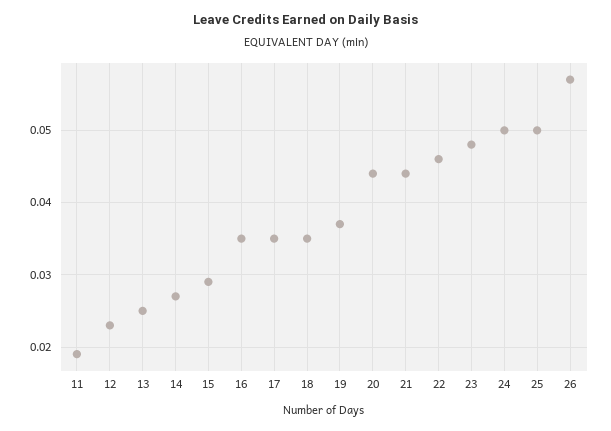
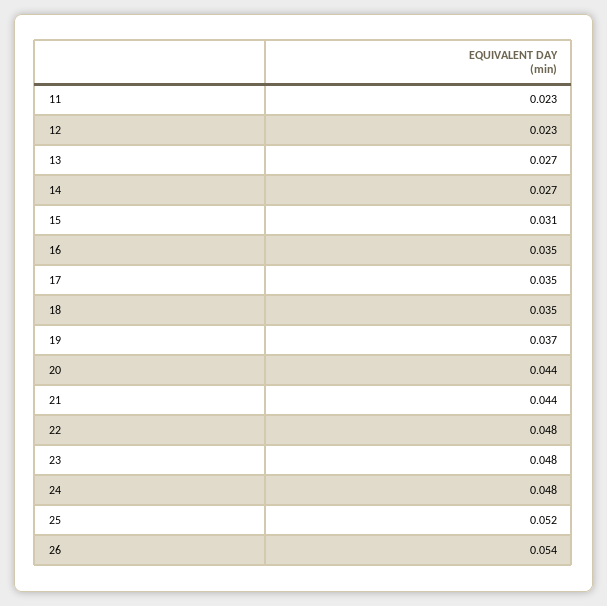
11: 0.019 -> 0.023
13: 0.025 -> 0.027
15: 0.029 -> 0.031
22: 0.046 -> 0.048
24: 0.05 -> 0.048
25: 0.05 -> 0.052
26: 0.057 -> 0.054

